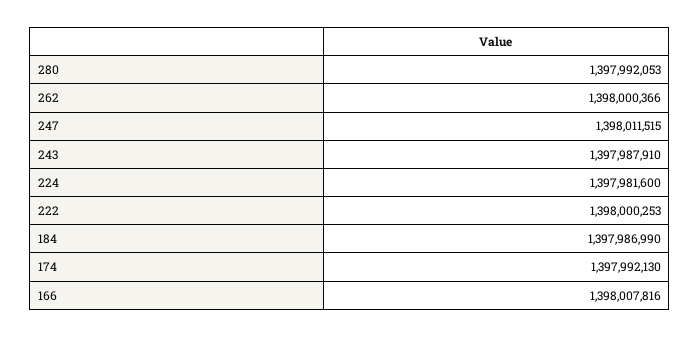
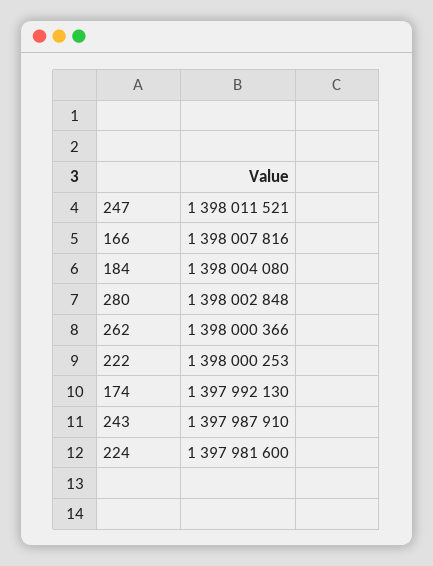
280: 1397992053 -> 1398002848
247: 1398011515 -> 1398011521
184: 1397986990 -> 1398004080

